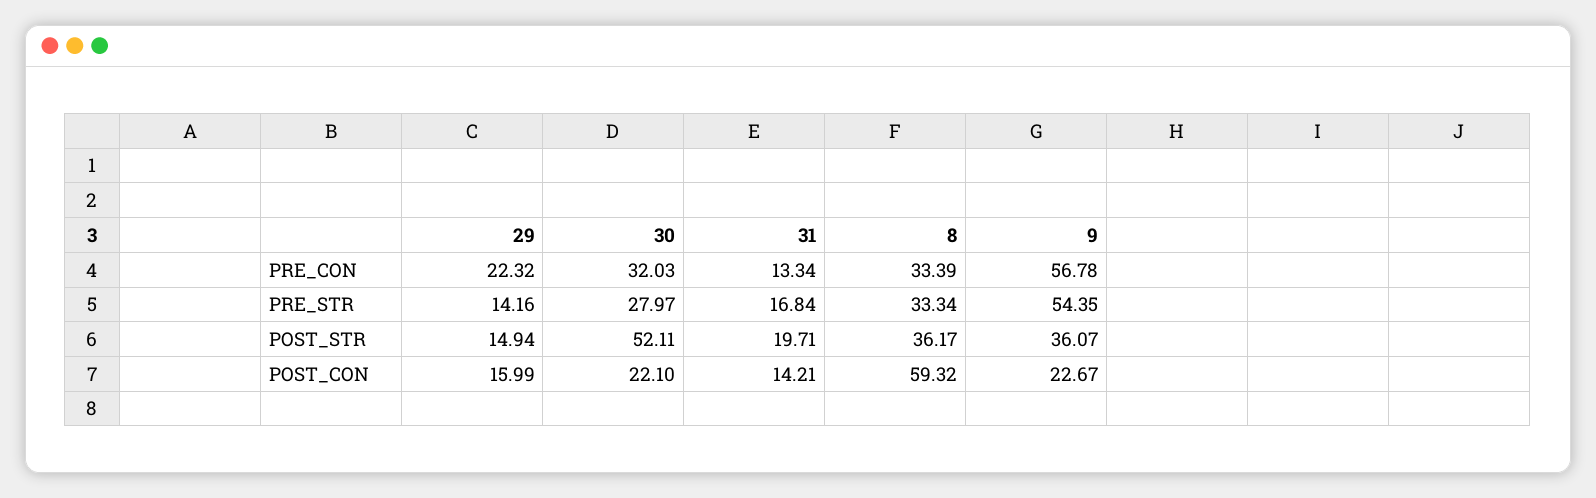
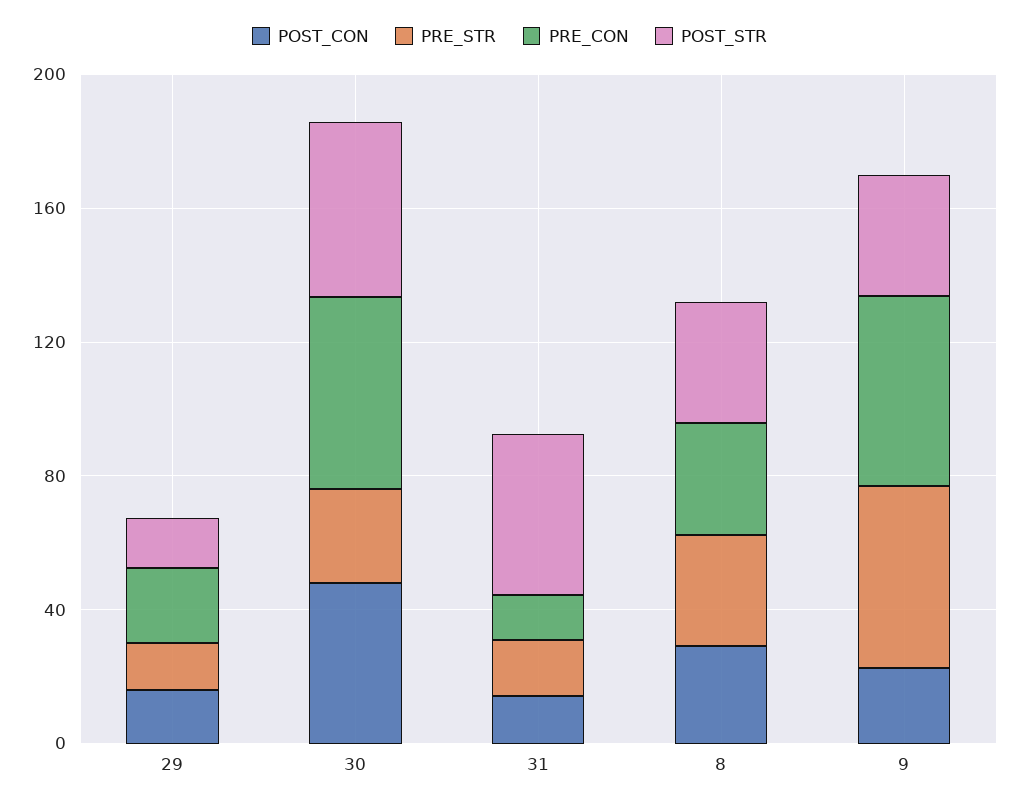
PRE_CON, 30: 32.03 -> 60
POST_STR, 31: 19.71 -> 50
POST_CON, 30: 22.1 -> 50
POST_CON, 8: 59.32 -> 30

